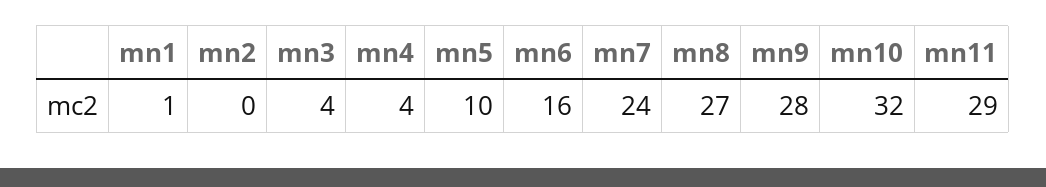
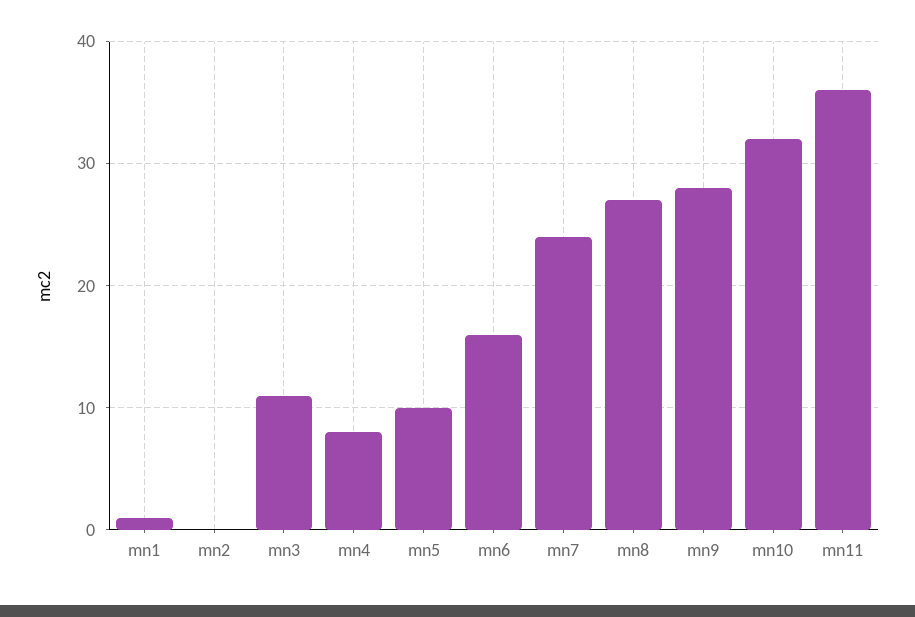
mn3: 4 -> 11
mn4: 4 -> 8
mn11: 29 -> 36

